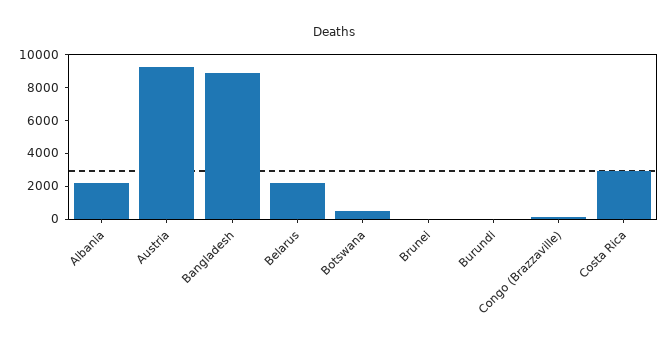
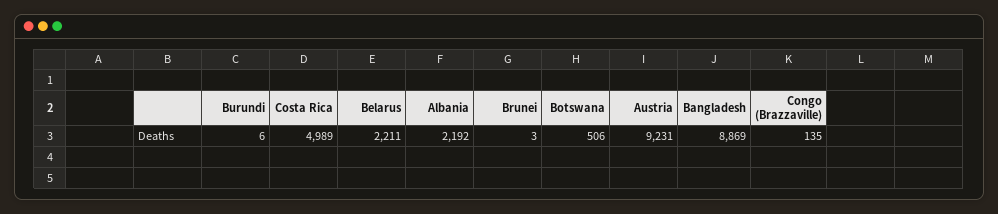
Costa Rica: 3000 -> 4989

